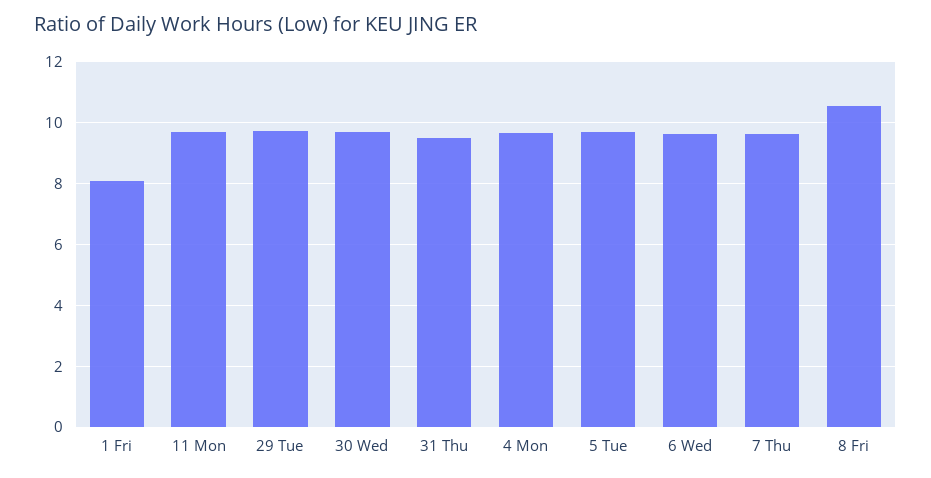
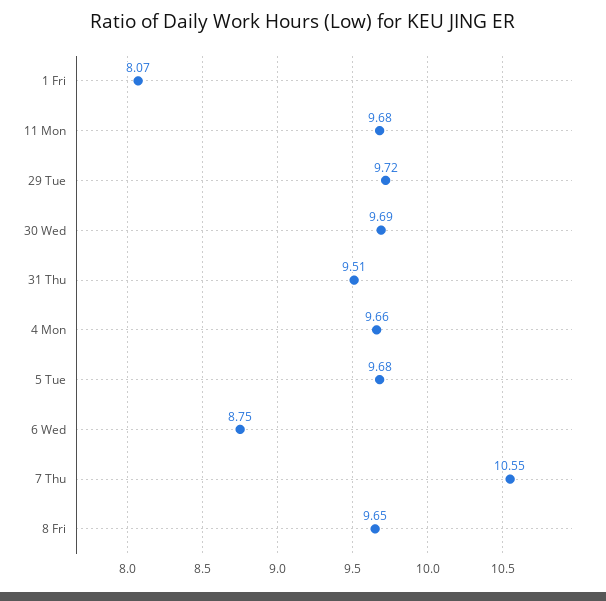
6 Wed: 9.6 -> 8.75
7 Thu: 9.6 -> 10.55
8 Fri: 10.6 -> 9.65

